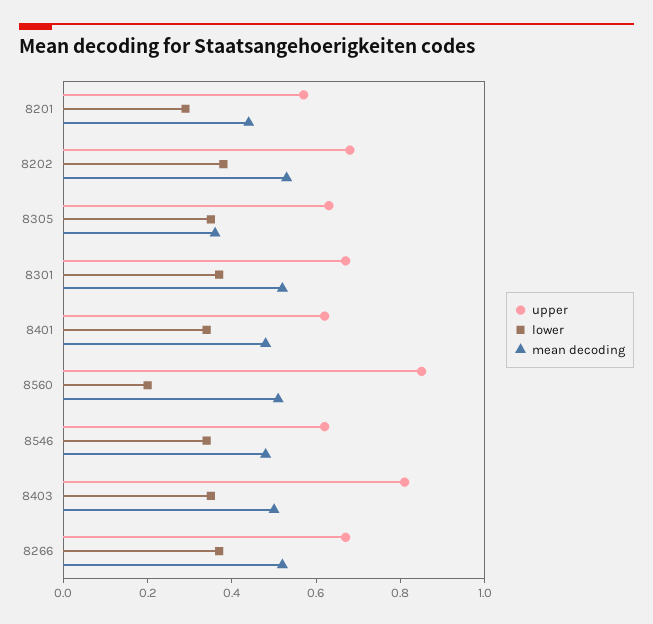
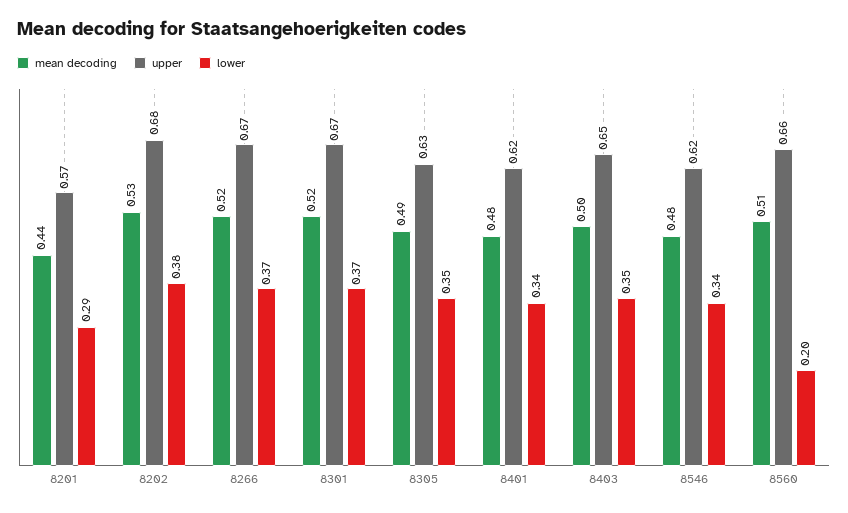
mean decoding, 8305: 0.35 -> 0.49
upper, 8560: 0.85 -> 0.66
upper, 8403: 0.8 -> 0.65

